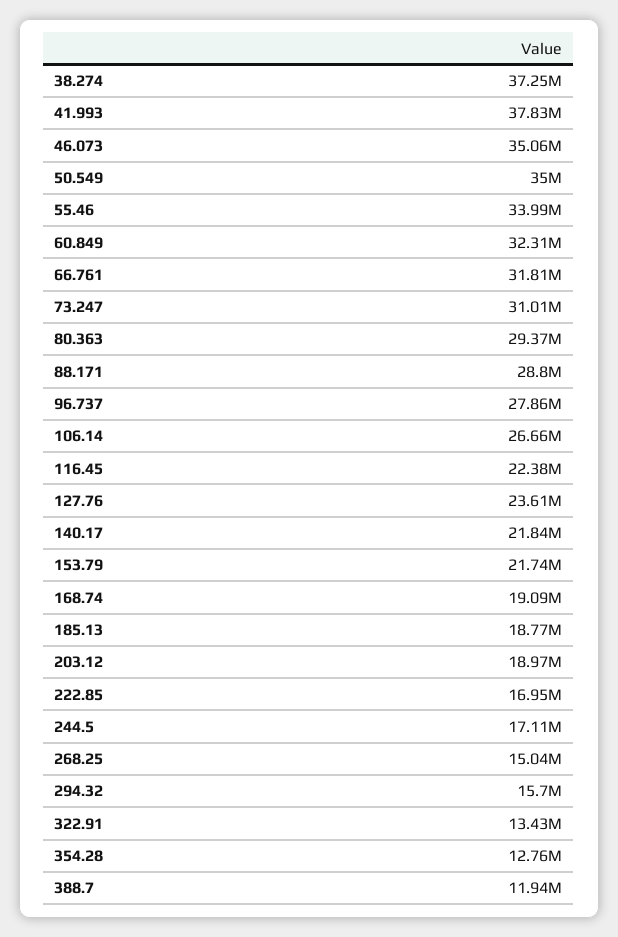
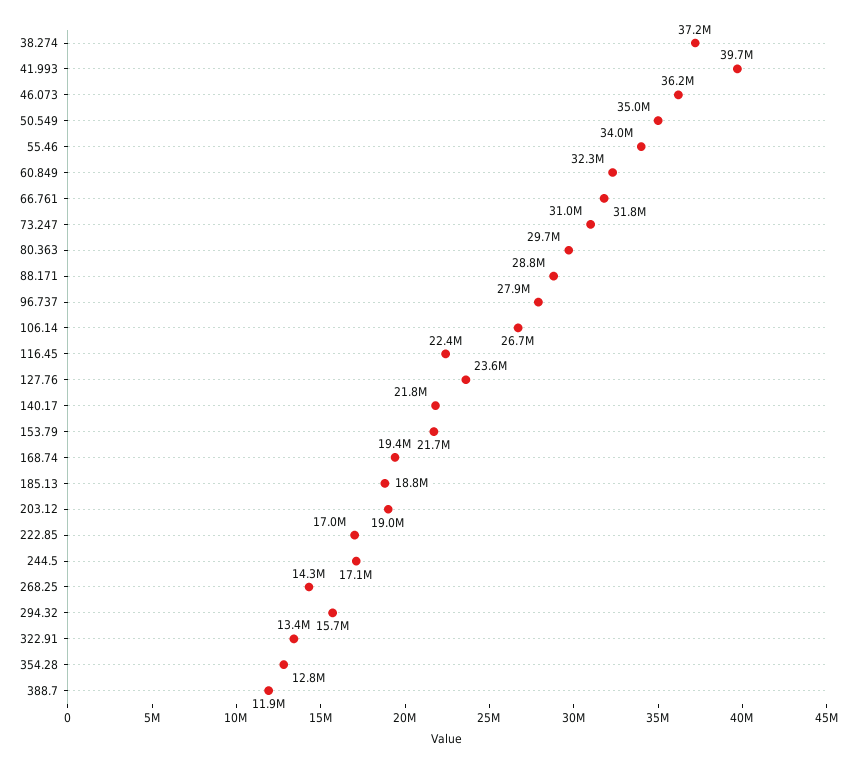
41.993: 37830000 -> 39700000
46.073: 35060000 -> 36200000
80.363: 29370000 -> 29700000
168.74: 19090000 -> 19400000
268.25: 15040000 -> 14300000

